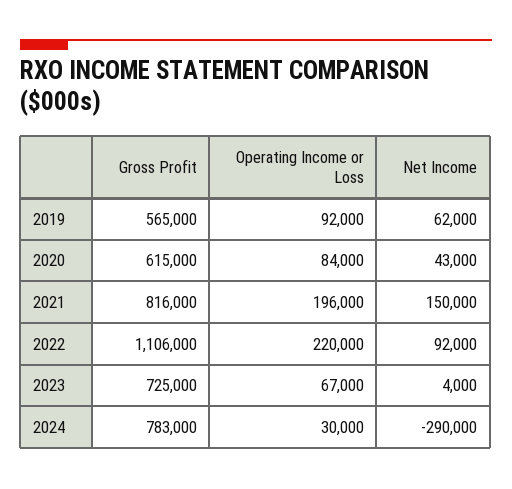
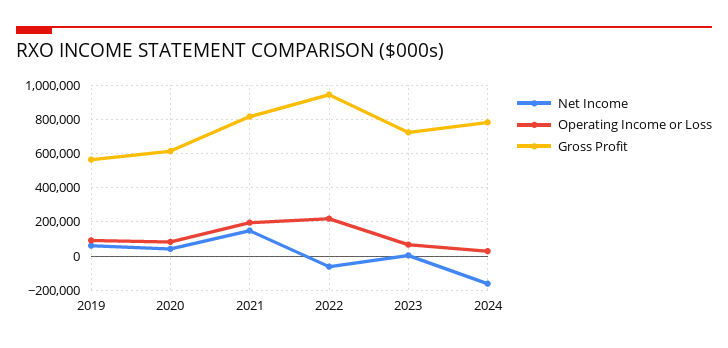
Gross Profit, 2022: 1106000 -> 950000
Net Income, 2022: 92000 -> -50000
Net Income, 2024: -290000 -> -150000

